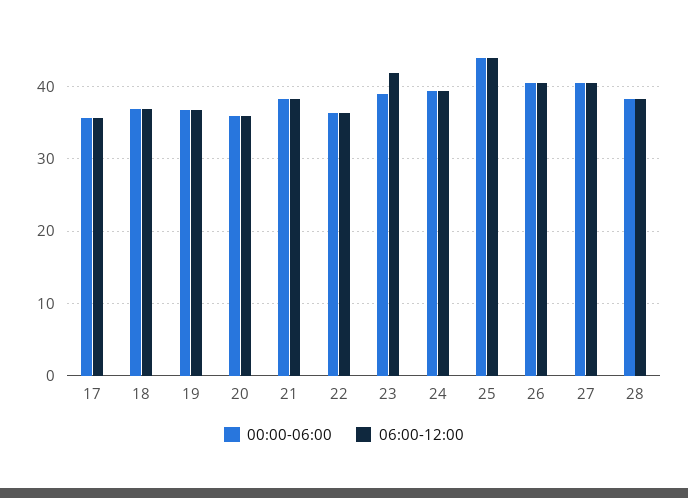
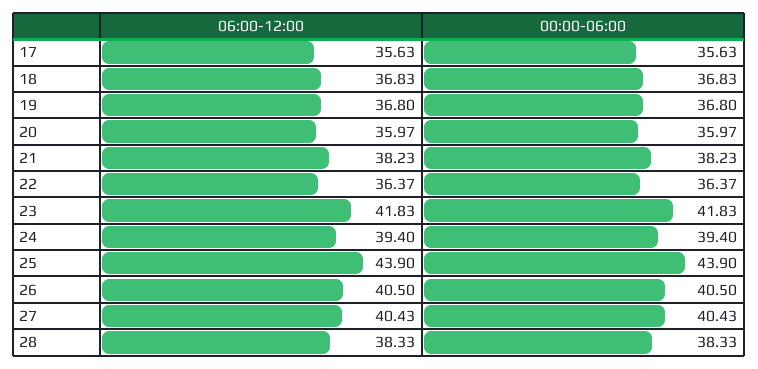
00:00-06:00, 23: 39 -> 41.83

